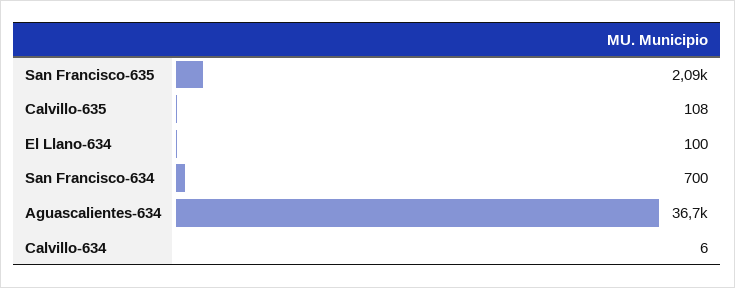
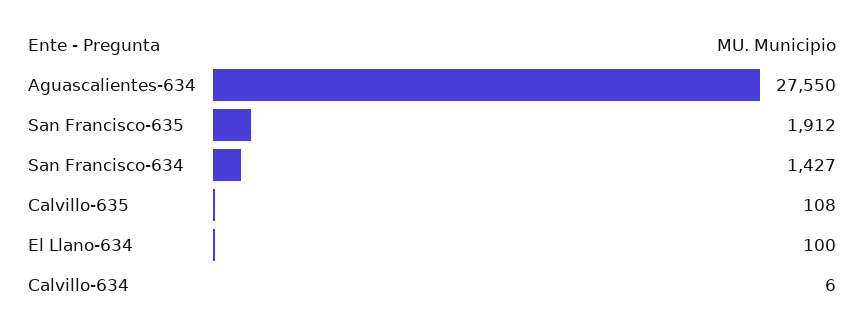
San Francisco-635: 2090 -> 1912
San Francisco-634: 700 -> 1427
Aguascalientes-634: 36700 -> 27550

